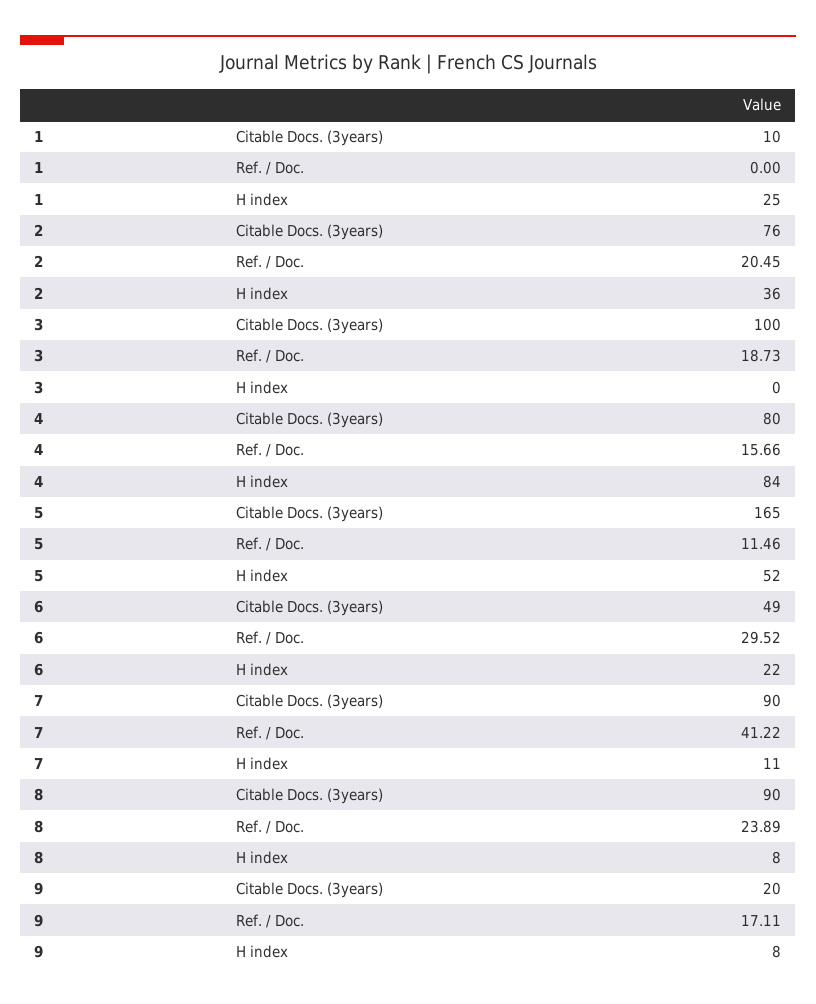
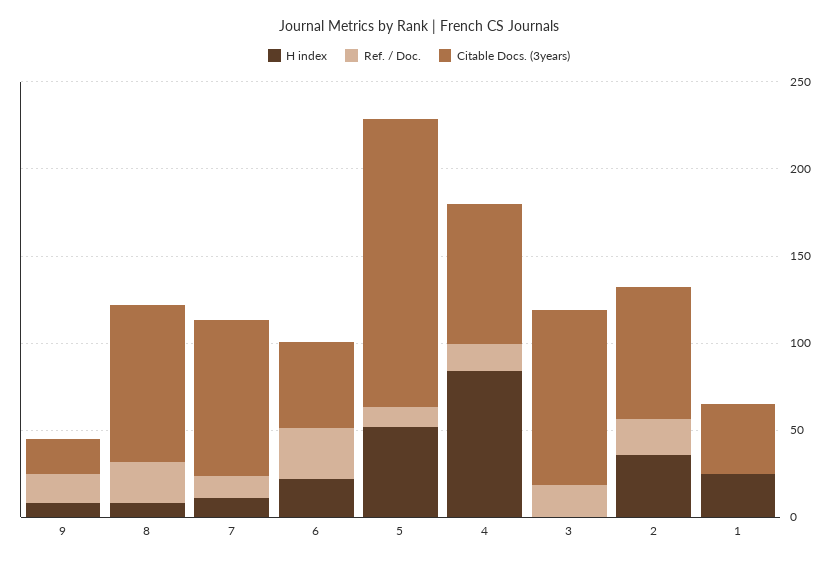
Citable Docs. (3years), 1: 10 -> 40
Ref. / Doc., 7: 41.22 -> 10

